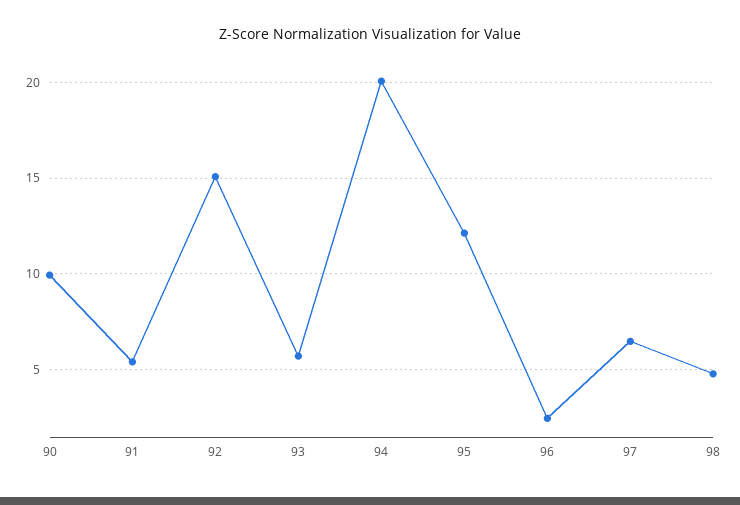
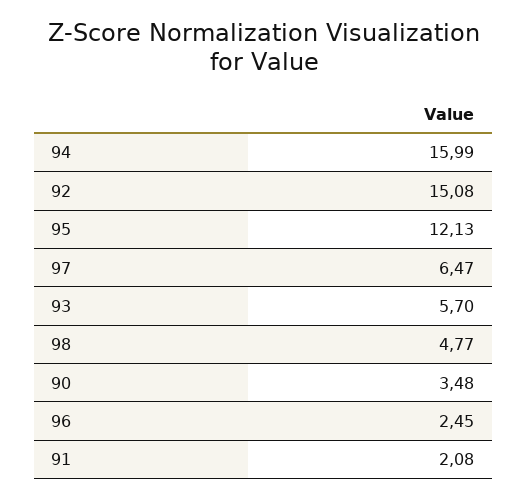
90: 10 -> 3.48
91: 5.5 -> 2.08
94: 20 -> 15.99

